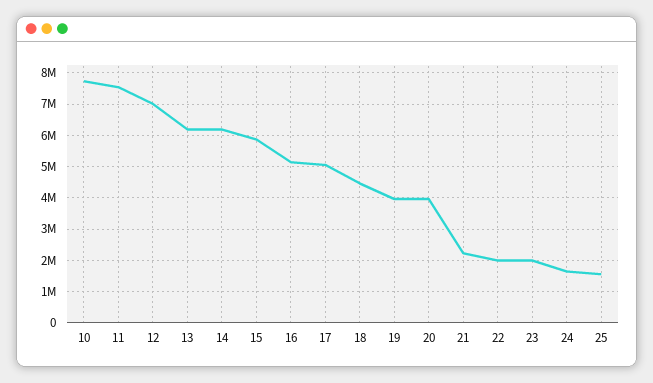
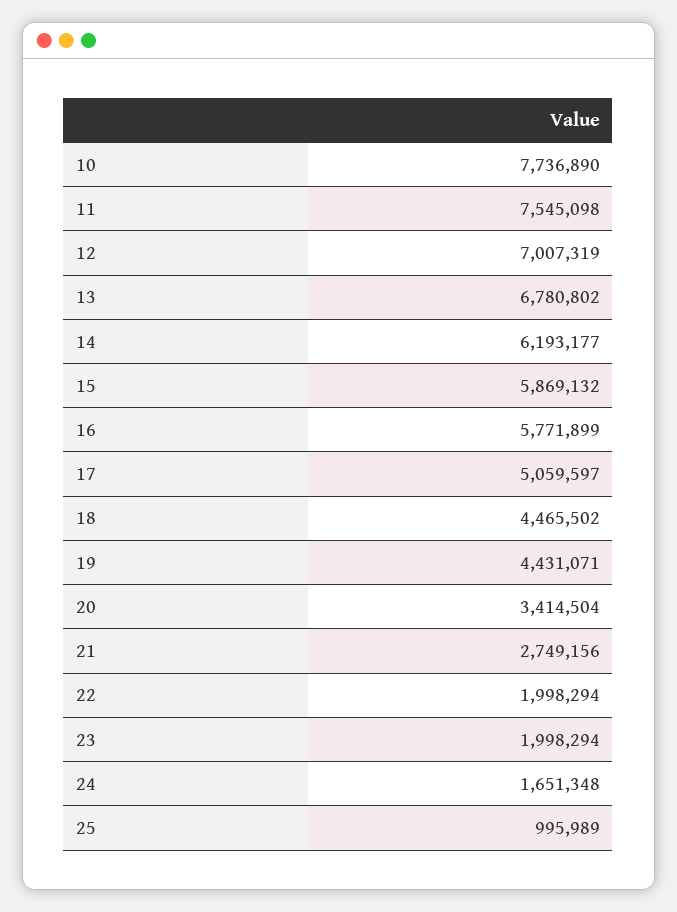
13: 6200000 -> 6780802
16: 5200000 -> 5771899
19: 4000000 -> 4431071
20: 4000000 -> 3414504
21: 2200000 -> 2749156
25: 1600000 -> 995989

